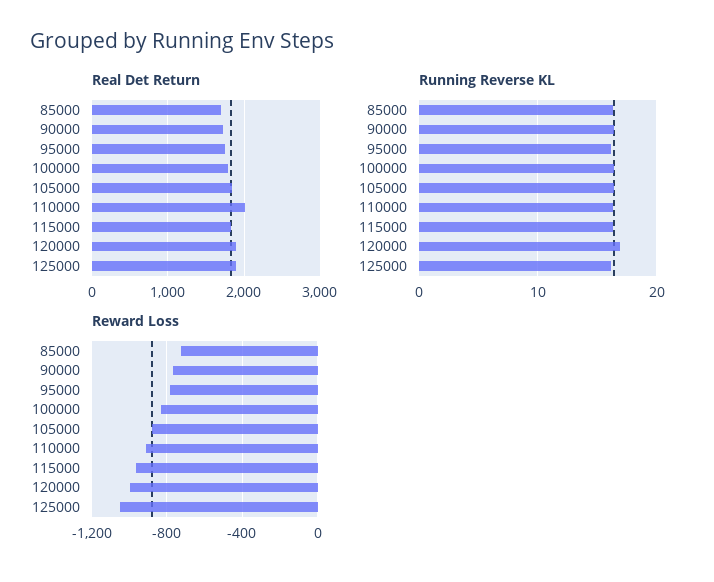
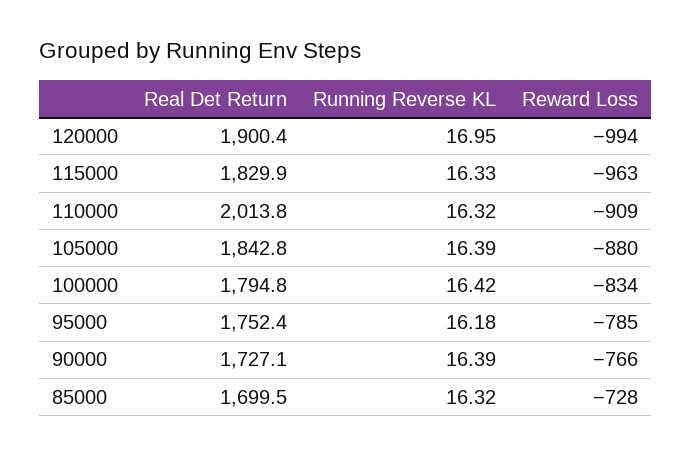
Real Det Return, 125000: 1900 -> none
Running Reverse KL, 125000: 16 -> none
Reward Loss, 125000: -1050 -> none

